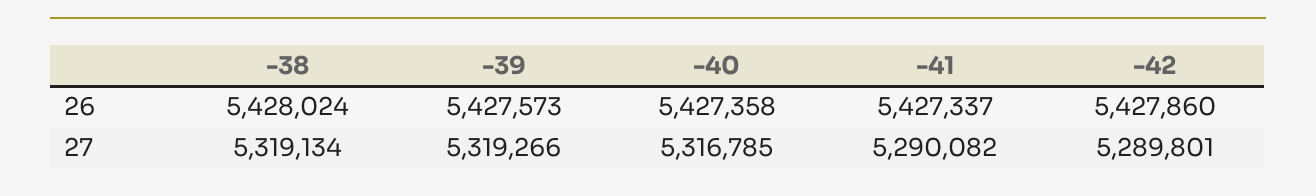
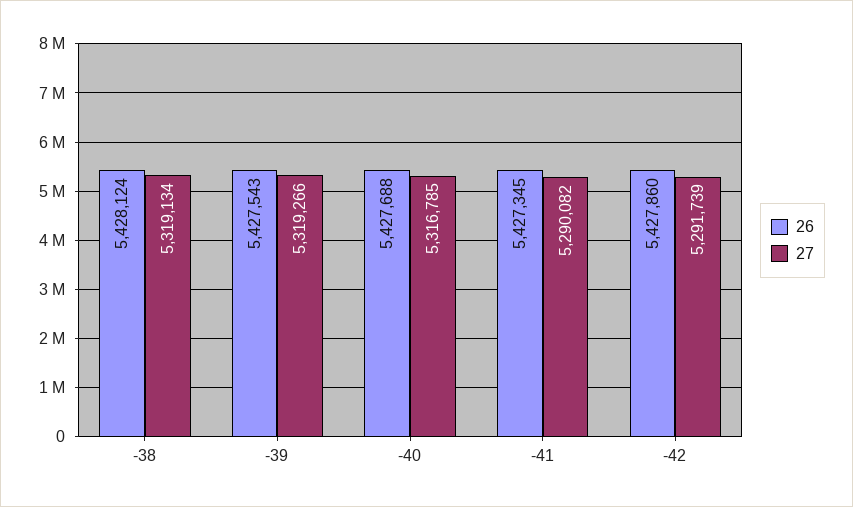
26, -38: 5428024 -> 5428124
26, -39: 5427573 -> 5427543
26, -40: 5427358 -> 5427688
26, -41: 5427337 -> 5427345
27, -42: 5289801 -> 5291739

